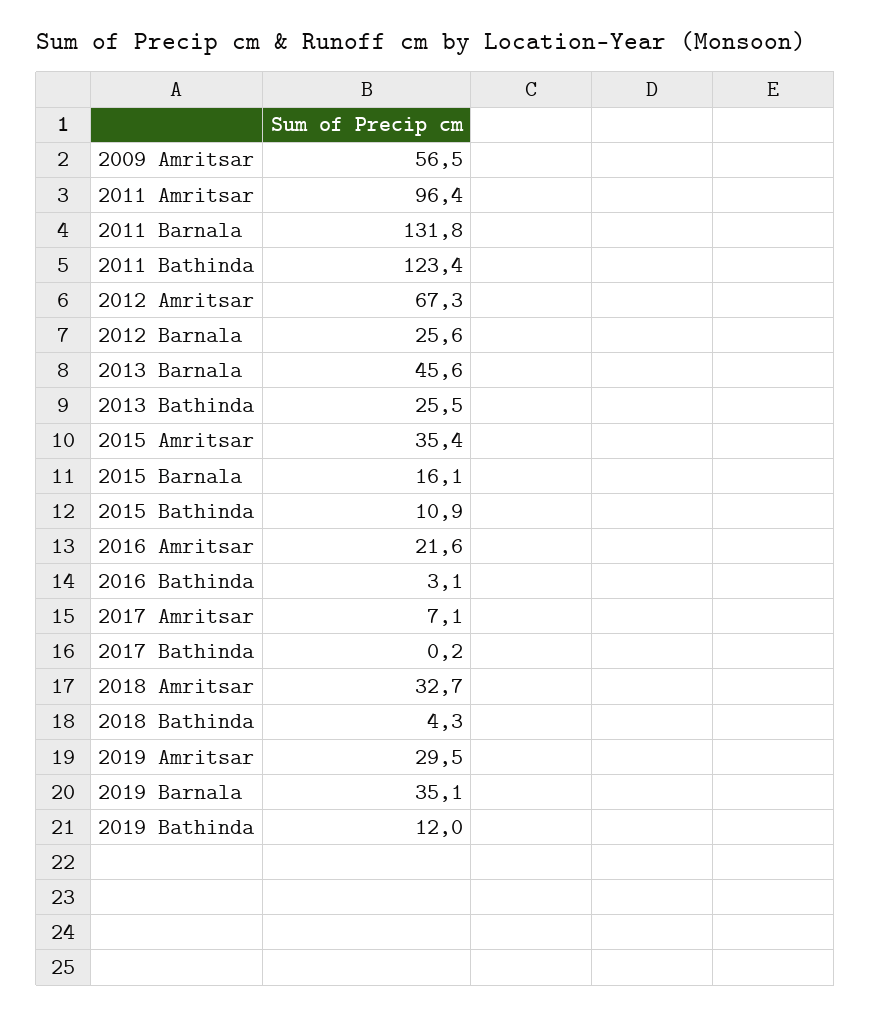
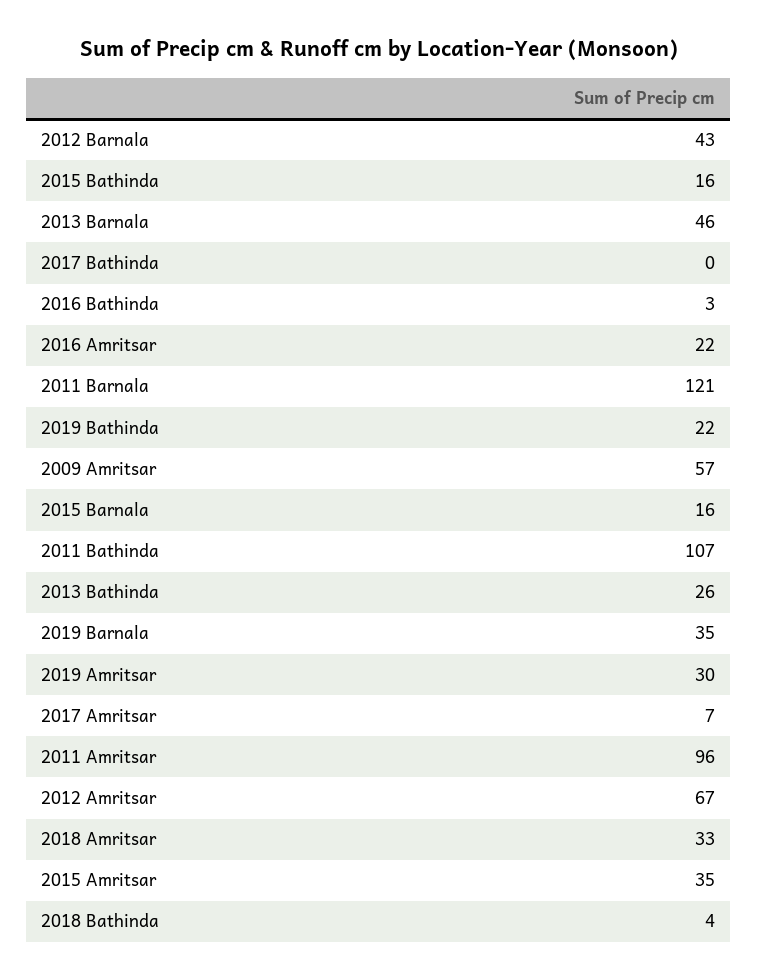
2011 Barnala: 131.8 -> 121
2011 Bathinda: 123.4 -> 107
2012 Barnala: 25.6 -> 43
2015 Bathinda: 10.9 -> 16
2019 Bathinda: 12 -> 22

